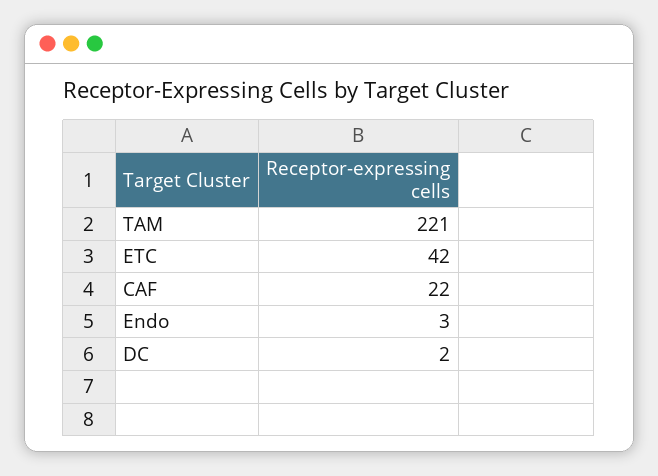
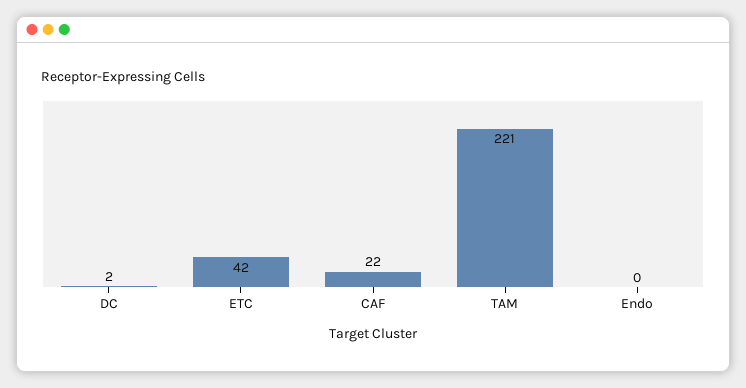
Endo: 3 -> 0

